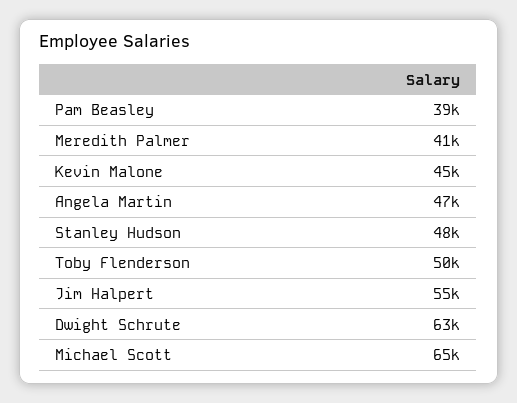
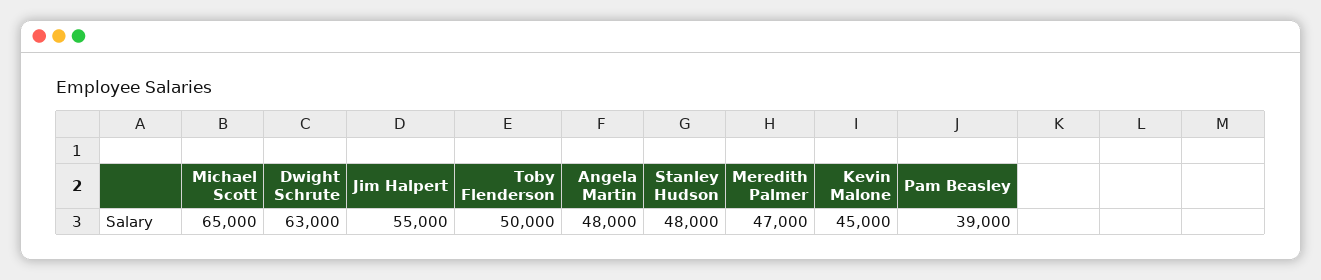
Meredith Palmer: 41000 -> 47000
Angela Martin: 47000 -> 48000

